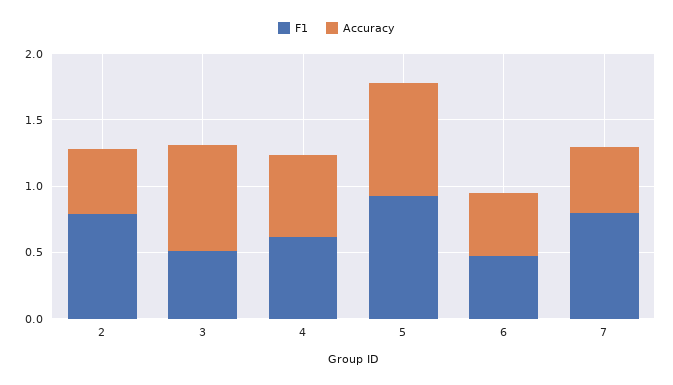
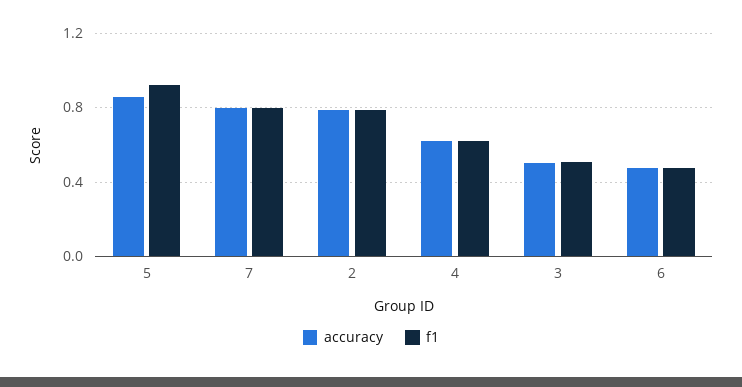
Accuracy, 2: 0.5 -> 0.8
Accuracy, 3: 0.8 -> 0.5
Accuracy, 7: 0.5 -> 0.8

